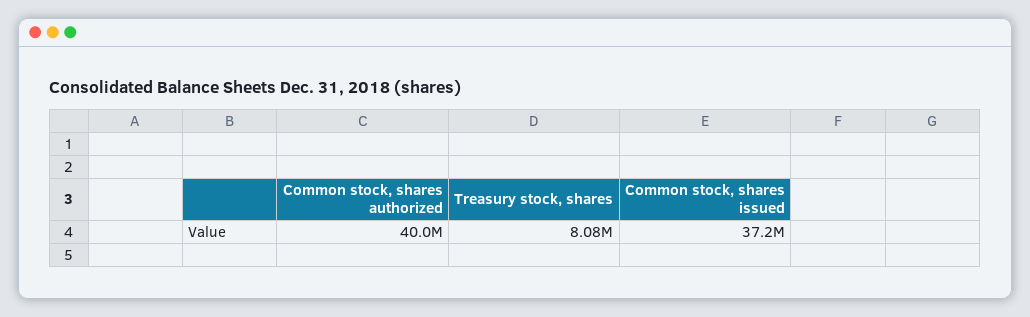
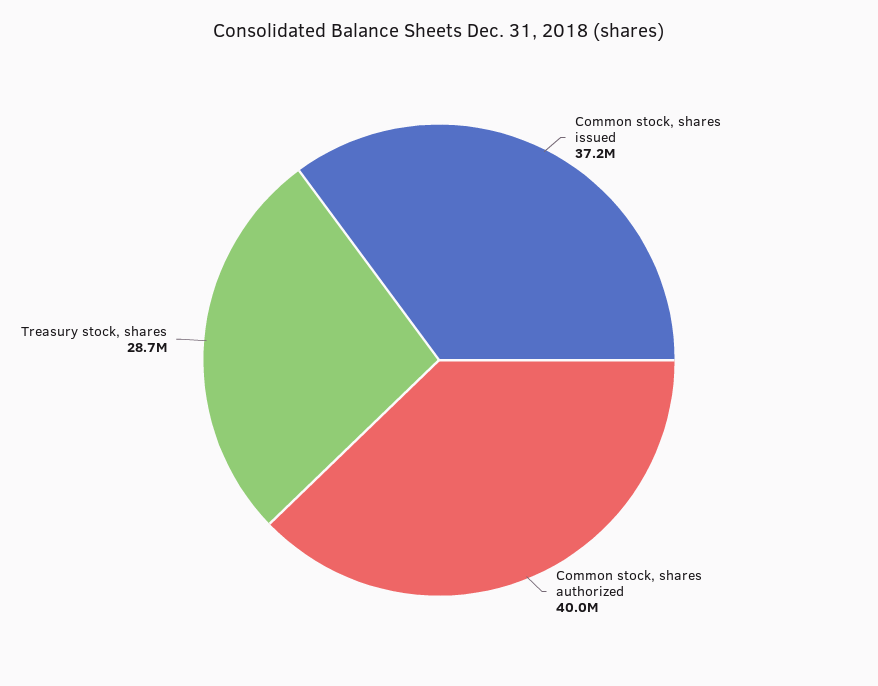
Treasury stock, shares: 8080000 -> 28700000

